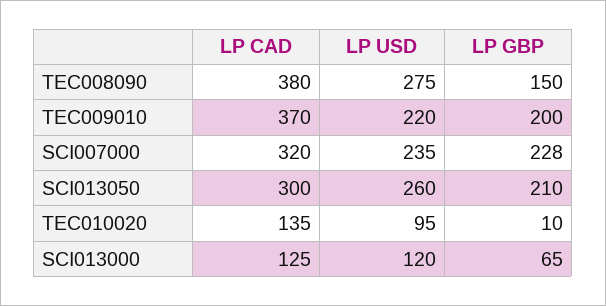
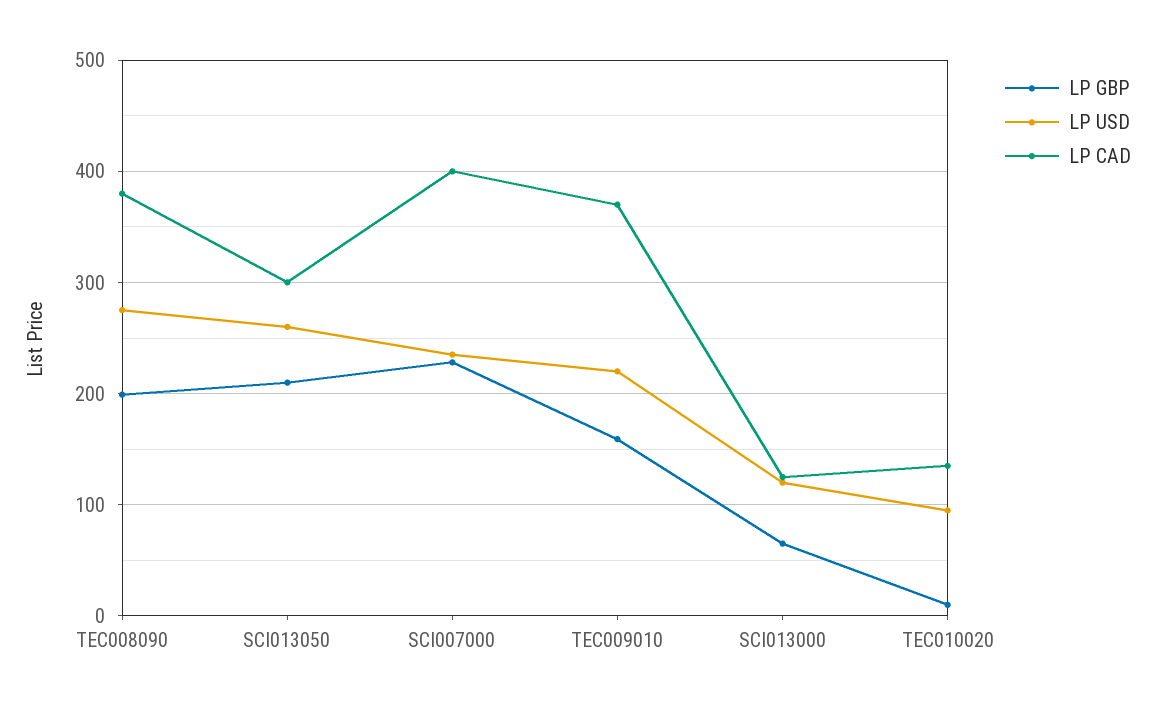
LP GBP, TEC008090: 150 -> 200
LP GBP, TEC009010: 200 -> 160
LP CAD, SCI007000: 320 -> 400

